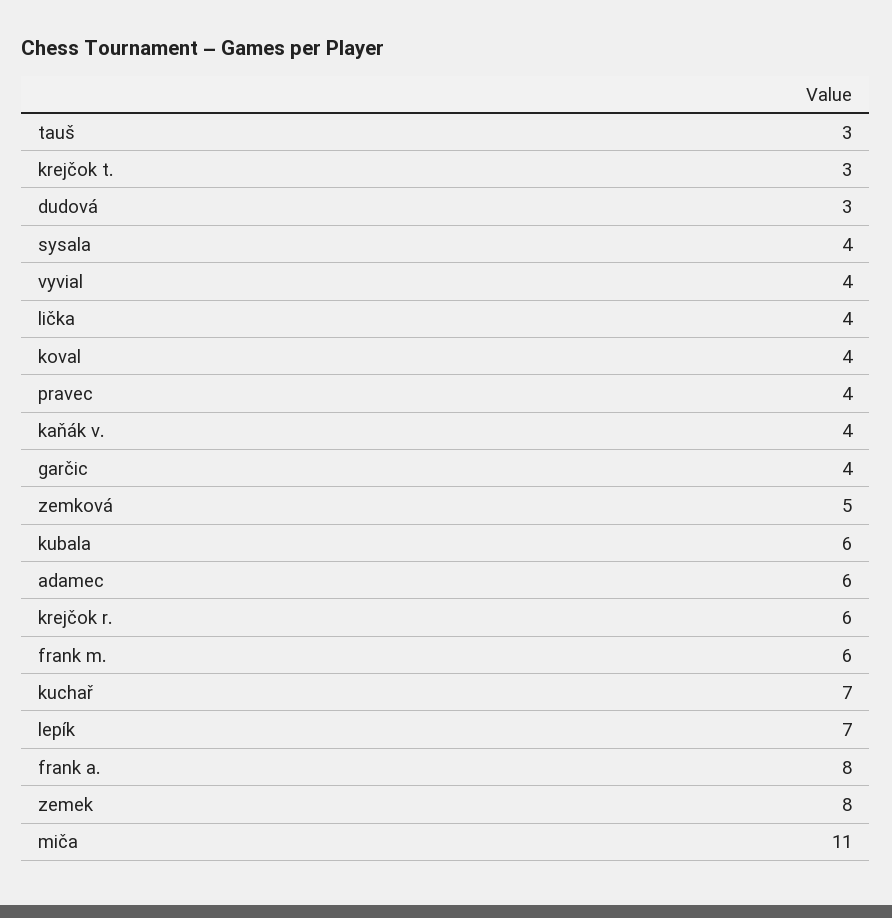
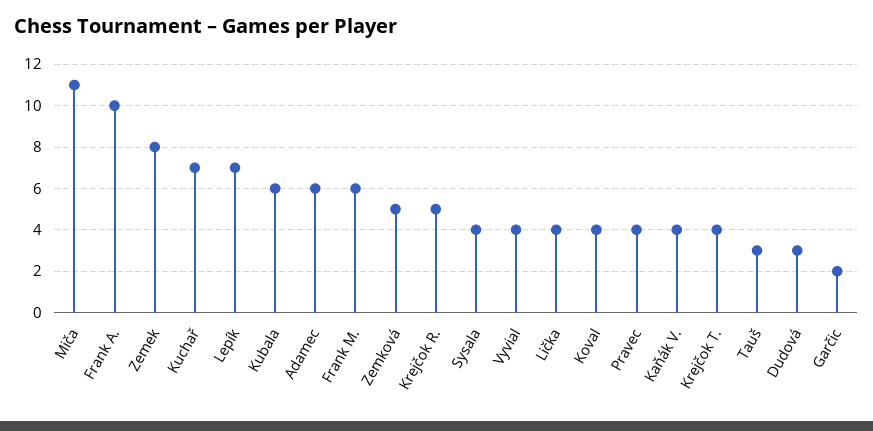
krejčok t.: 3 -> 4
garčic: 4 -> 2
krejčok r.: 6 -> 5
frank a.: 8 -> 10

